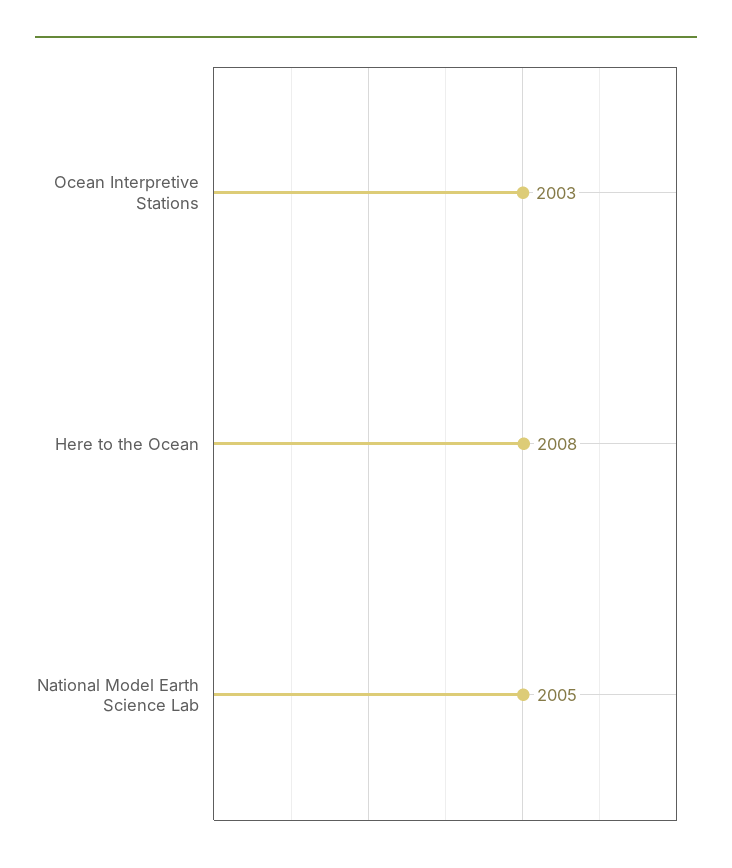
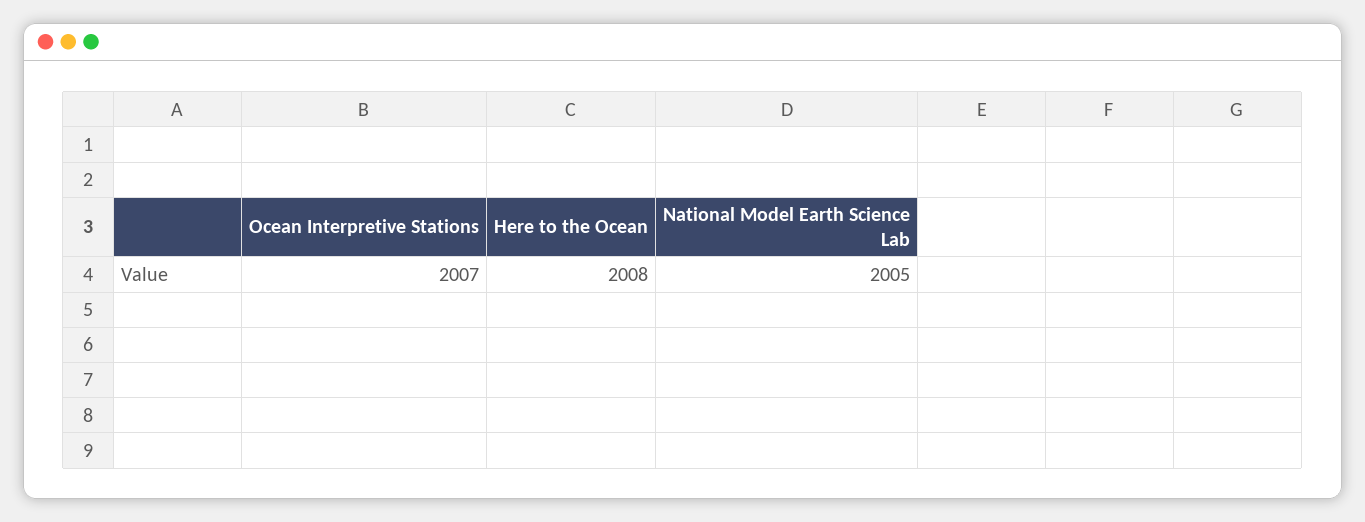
Ocean Interpretive Stations: 2003 -> 2007

